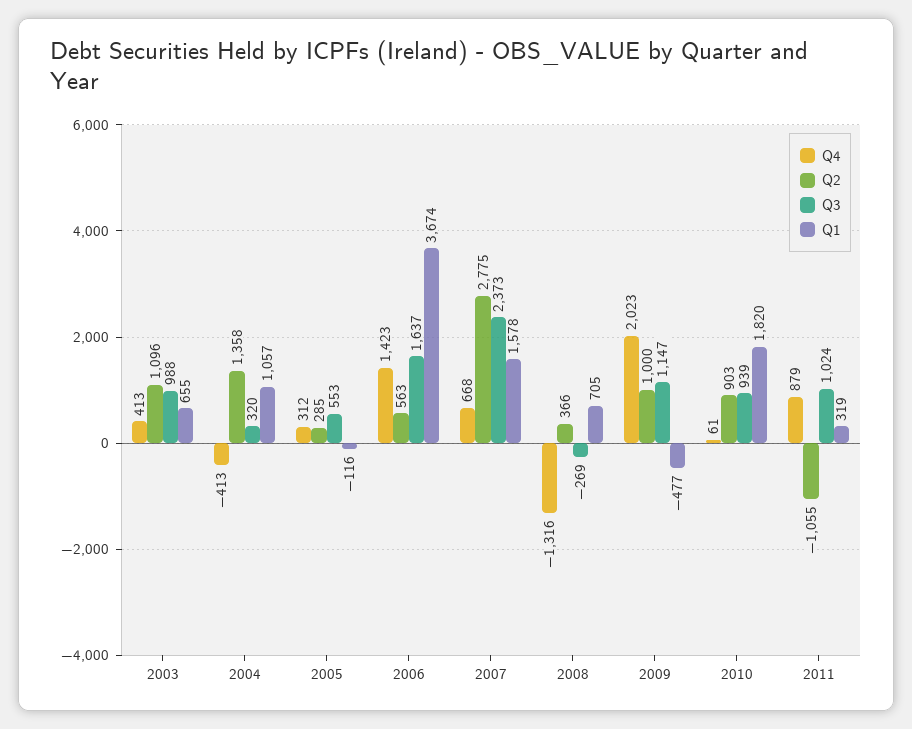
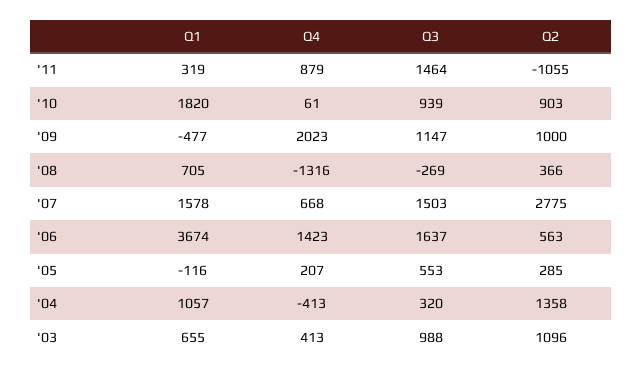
Q4, 2005: 312 -> 207
Q3, 2007: 2373 -> 1503
Q3, 2011: 1024 -> 1464

